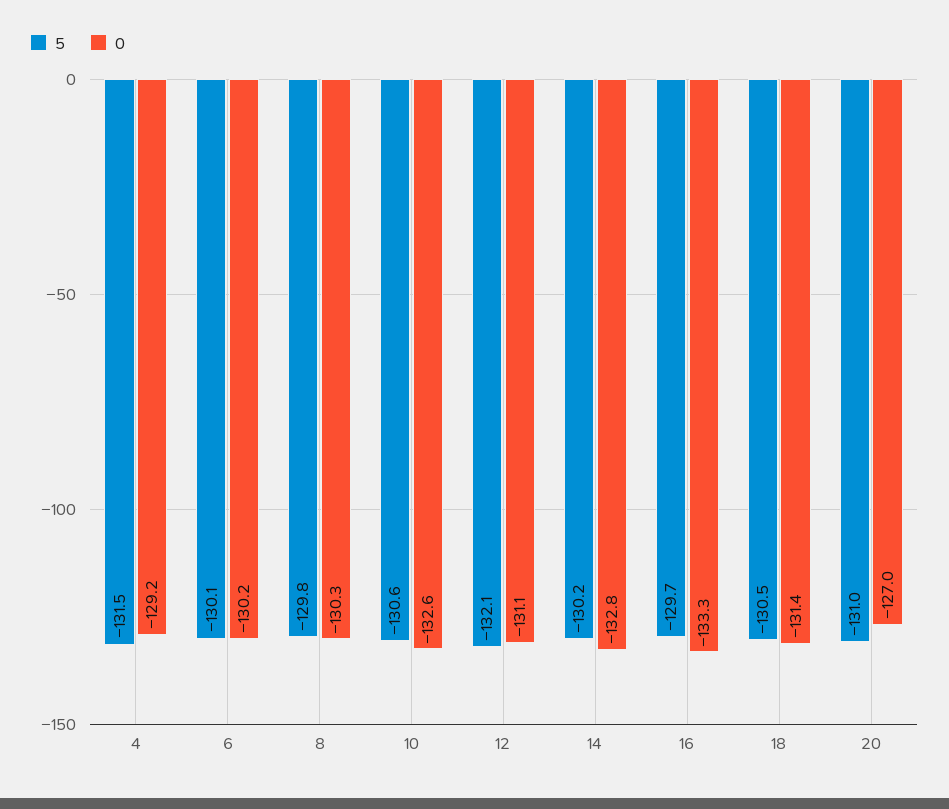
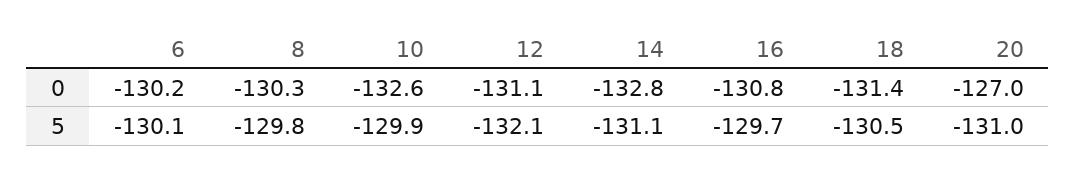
5, 4: -131.5 -> none
0, 4: -129.2 -> none
5, 10: -130.6 -> -129.9
5, 14: -130.2 -> -131.1
0, 16: -133.3 -> -130.8

